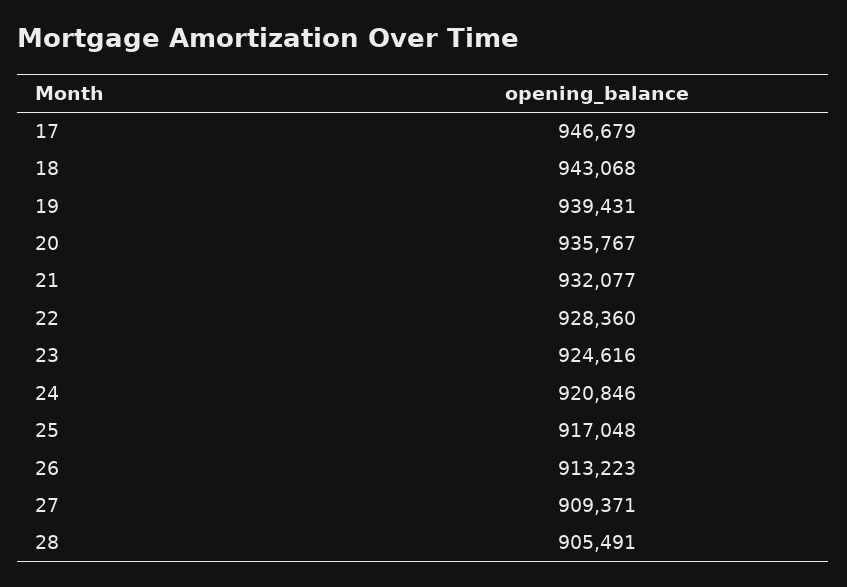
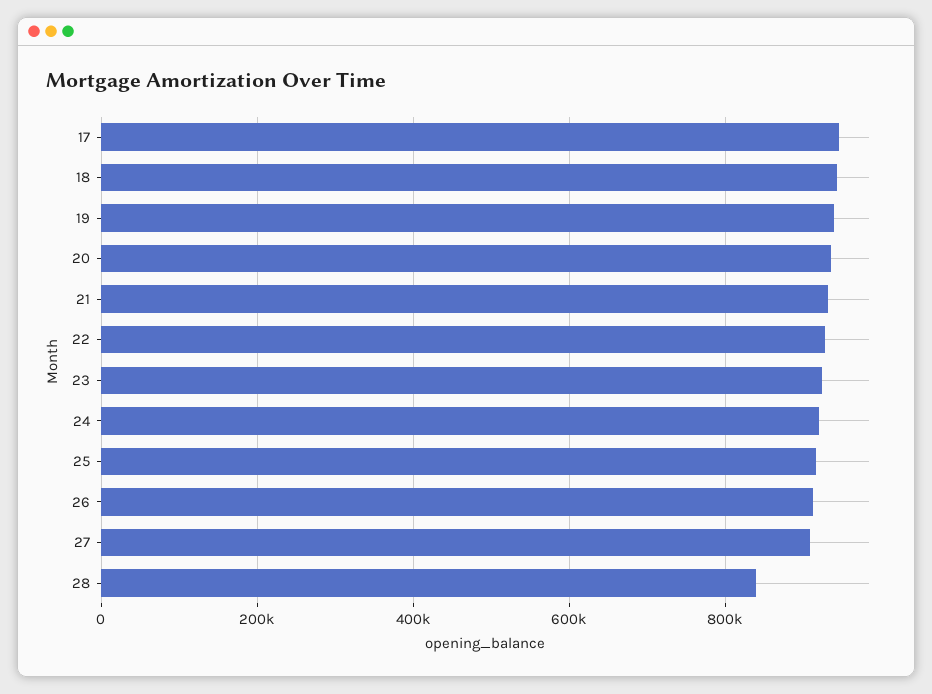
28: 905491 -> 840000

